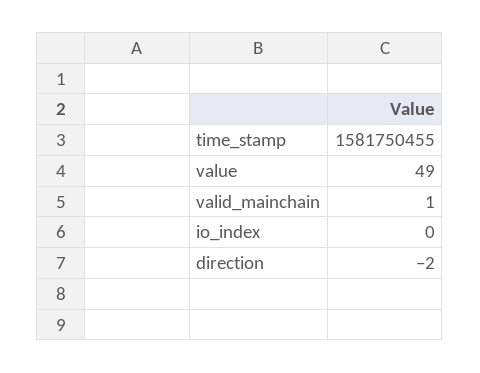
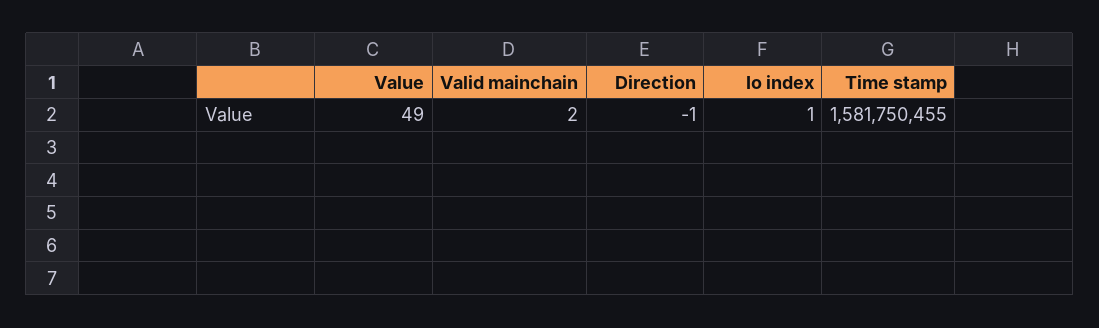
valid_mainchain: 1 -> 2
io_index: 0 -> 1
direction: -2 -> -1

